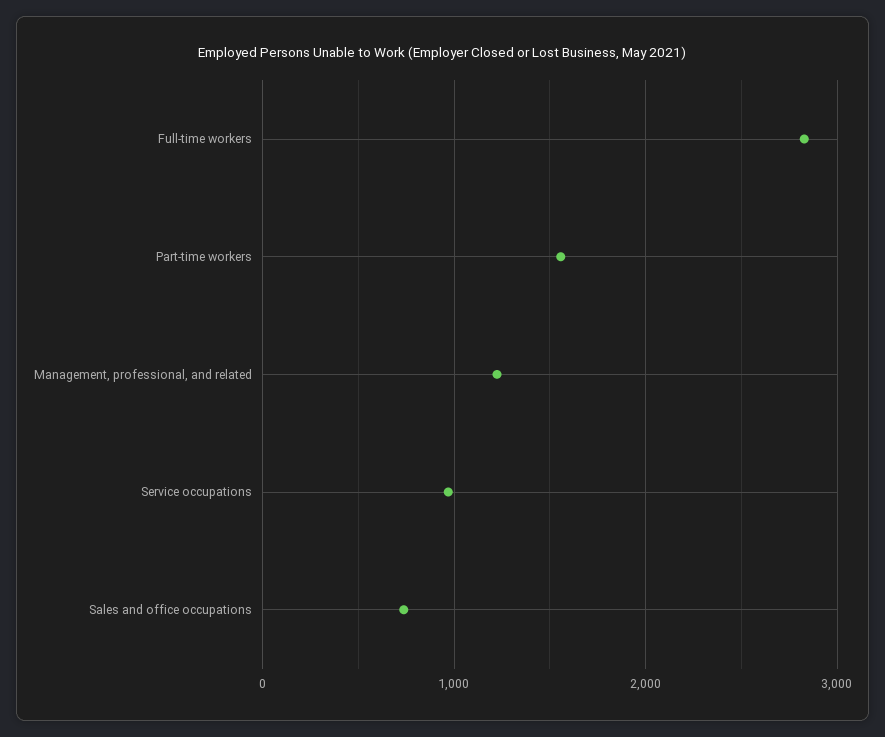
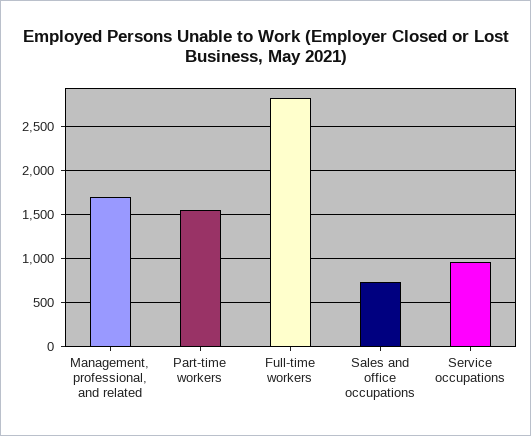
Management, professional, and related: 1200 -> 1700

